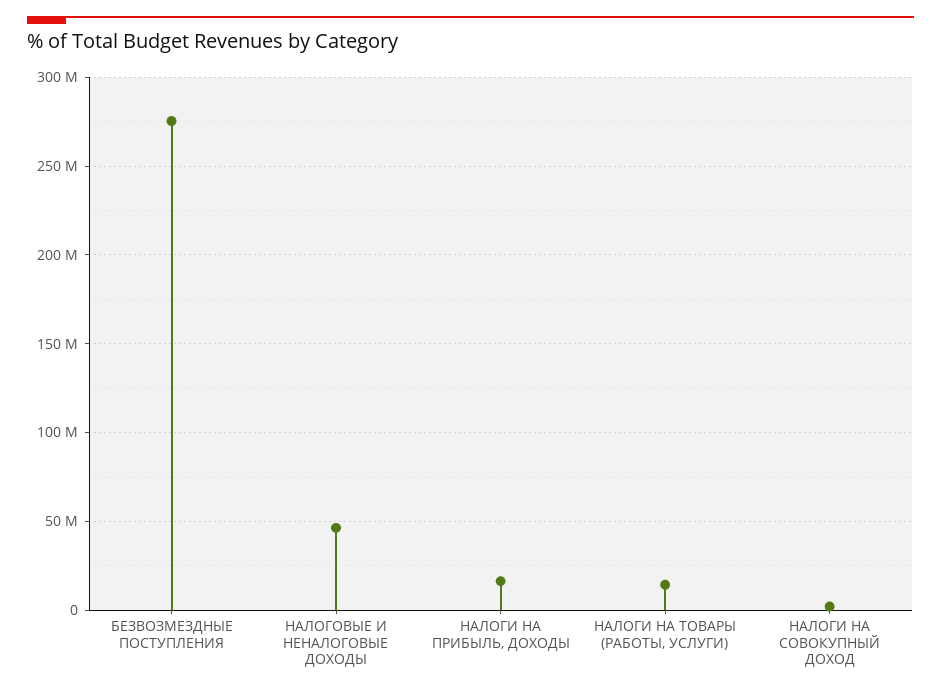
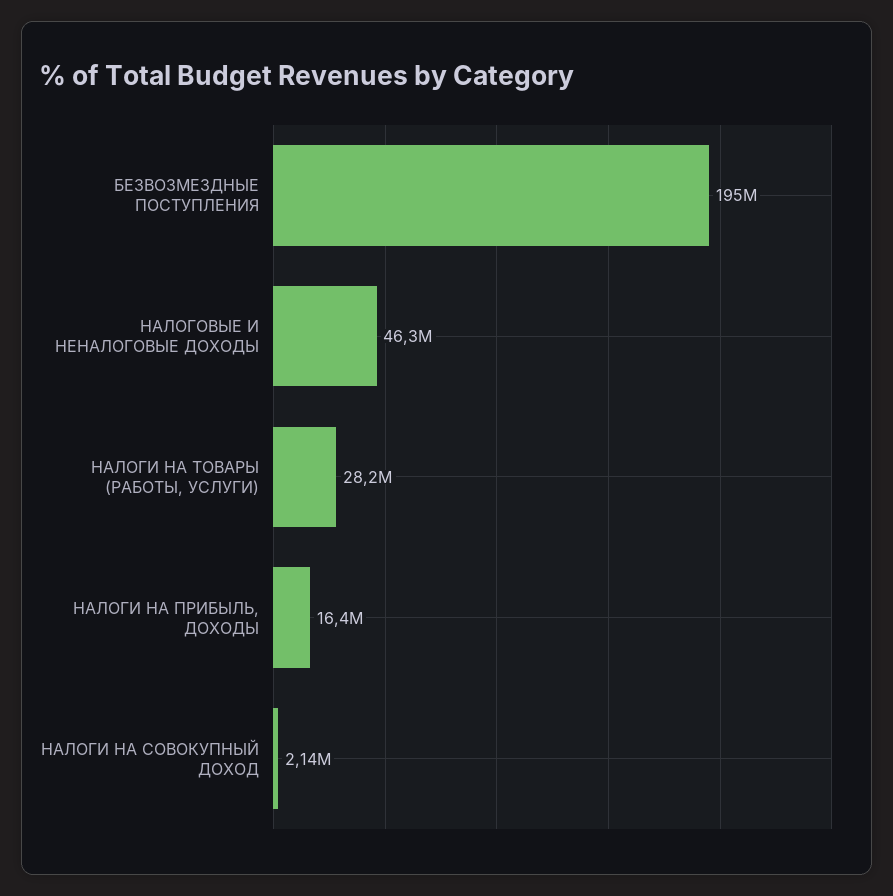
БЕЗВОЗМЕЗДНЫЕ ПОСТУПЛЕНИЯ: 275000000 -> 195000000
НАЛОГИ НА ТОВАРЫ (РАБОТЫ, УСЛУГИ): 15000000 -> 28200000

